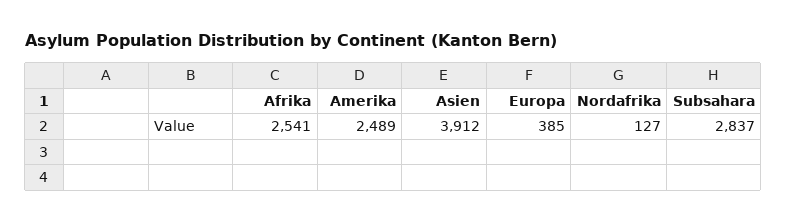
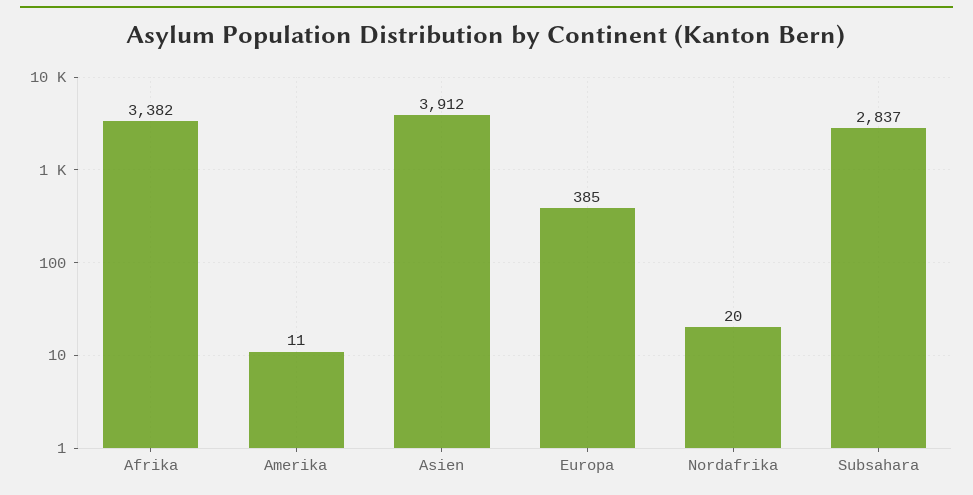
Afrika: 2541 -> 3382
Amerika: 2489 -> 11
Nordafrika: 127 -> 20

